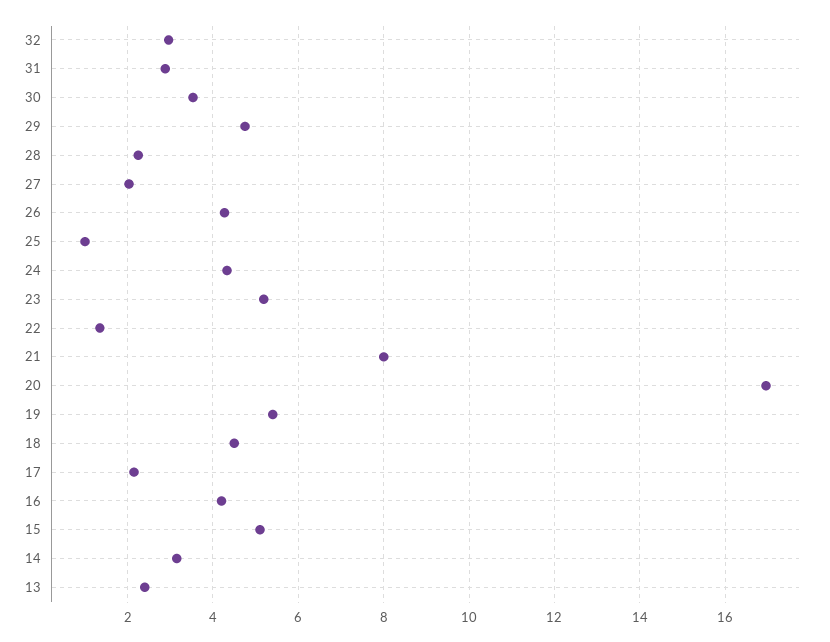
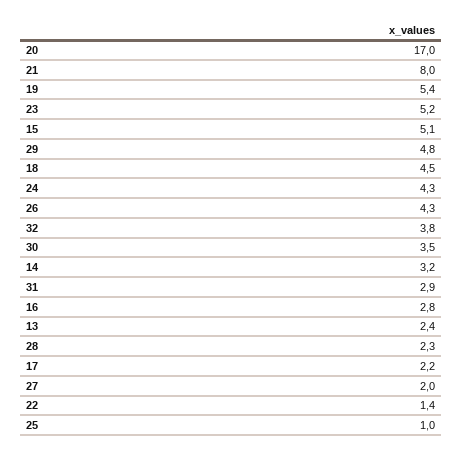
32: 3 -> 3.8
16: 4.2 -> 2.8

